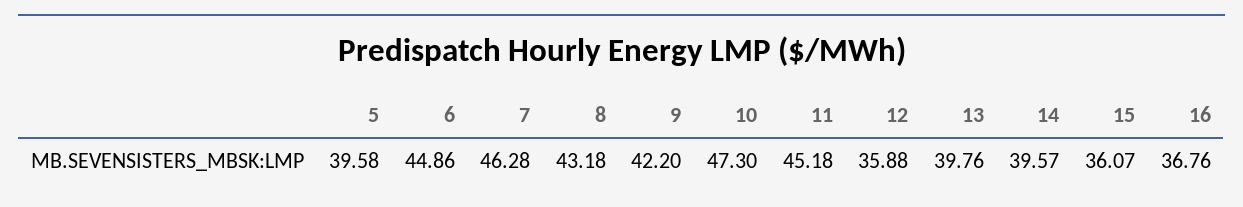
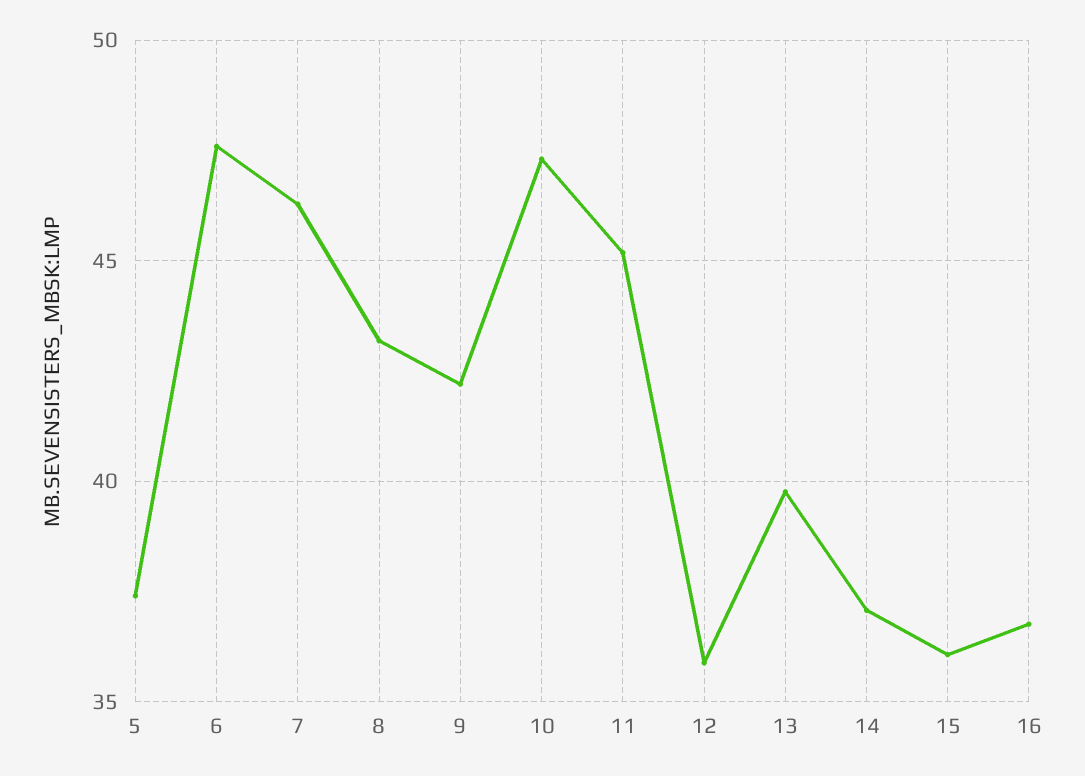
5: 39.58 -> 37.5
6: 44.86 -> 47.5
14: 39.57 -> 37

